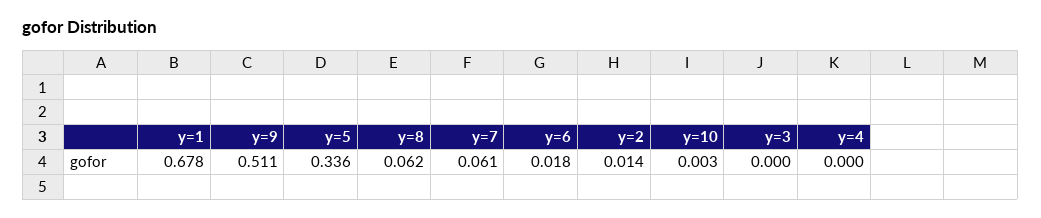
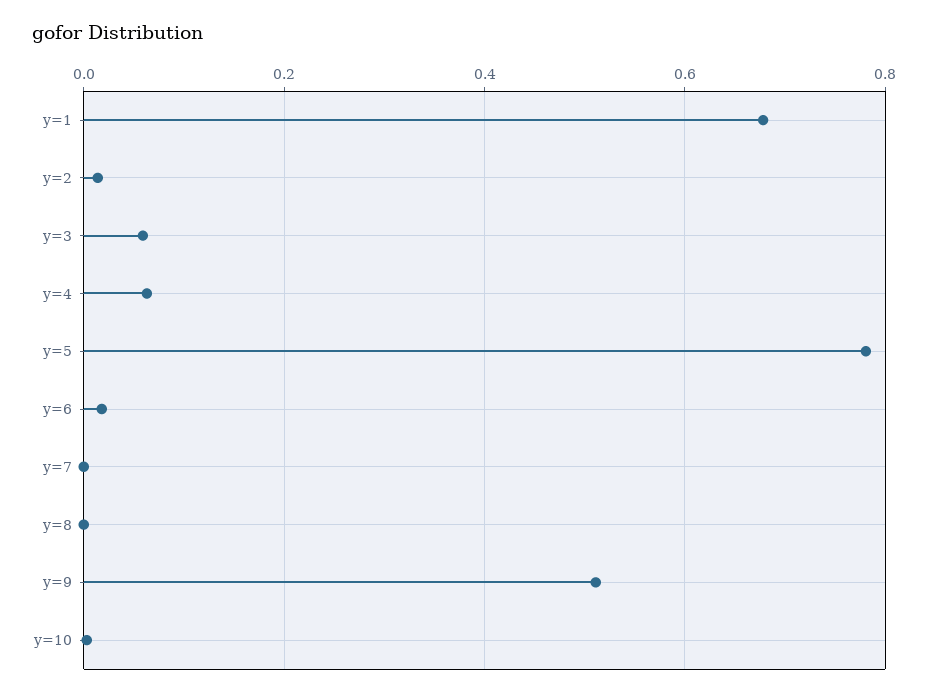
y=5: 0.336 -> 0.78
y=8: 0.062 -> 0
y=7: 0.061 -> 0
y=3: 0 -> 0.06
y=4: 0 -> 0.06

